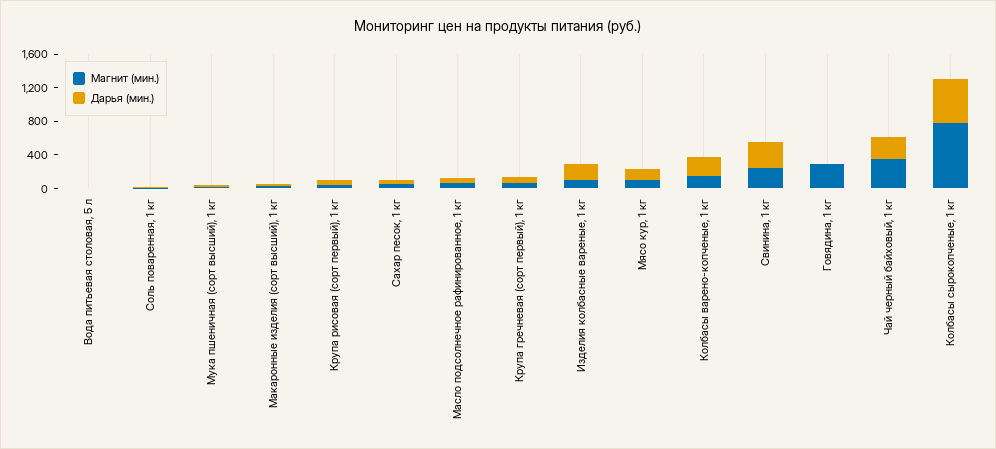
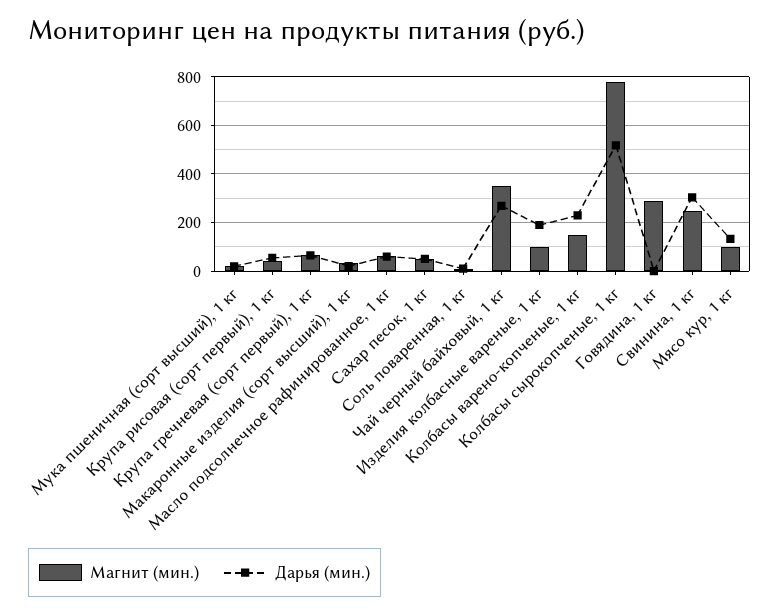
Магнит (мин.), Вода питьевая столовая, 5 л: 0 -> none
Дарья (мин.), Вода питьевая столовая, 5 л: 0 -> none

